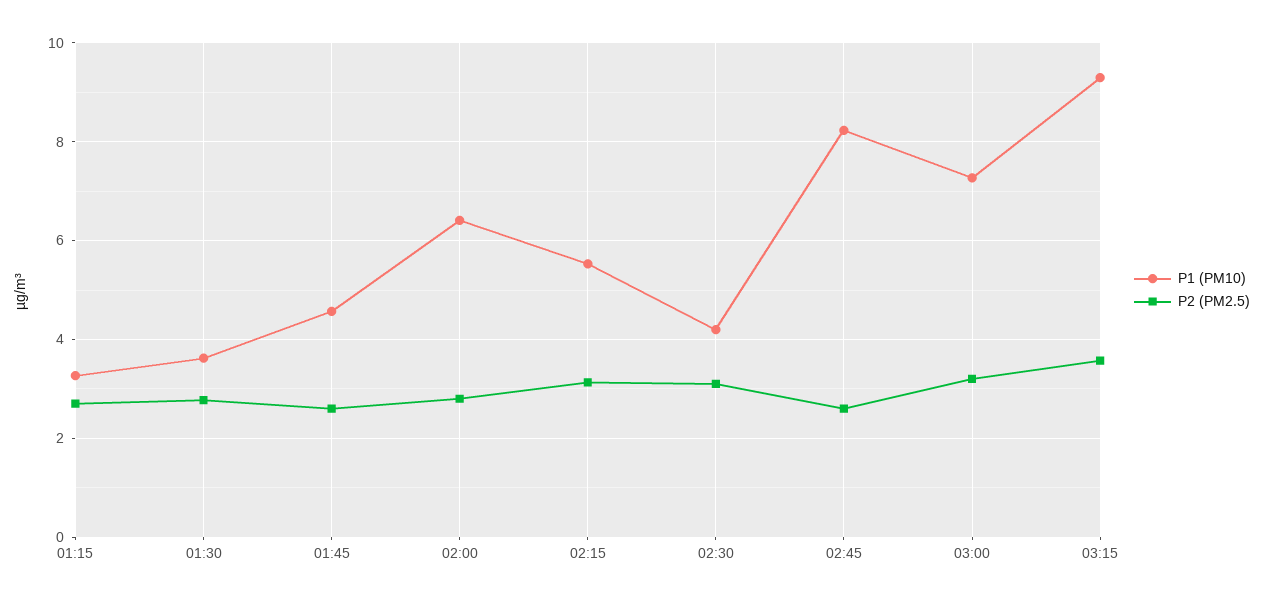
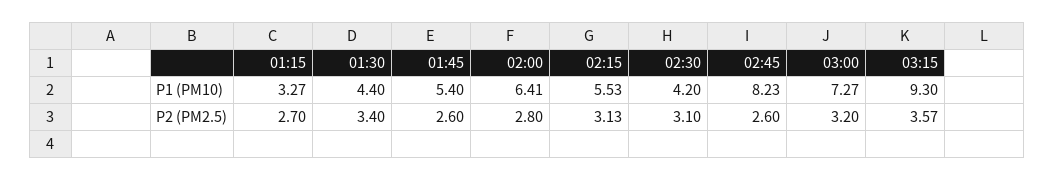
P1 (PM10), 01:30: 3.6 -> 4.4
P2 (PM2.5), 01:30: 2.8 -> 3.4
P1 (PM10), 01:45: 4.6 -> 5.4

